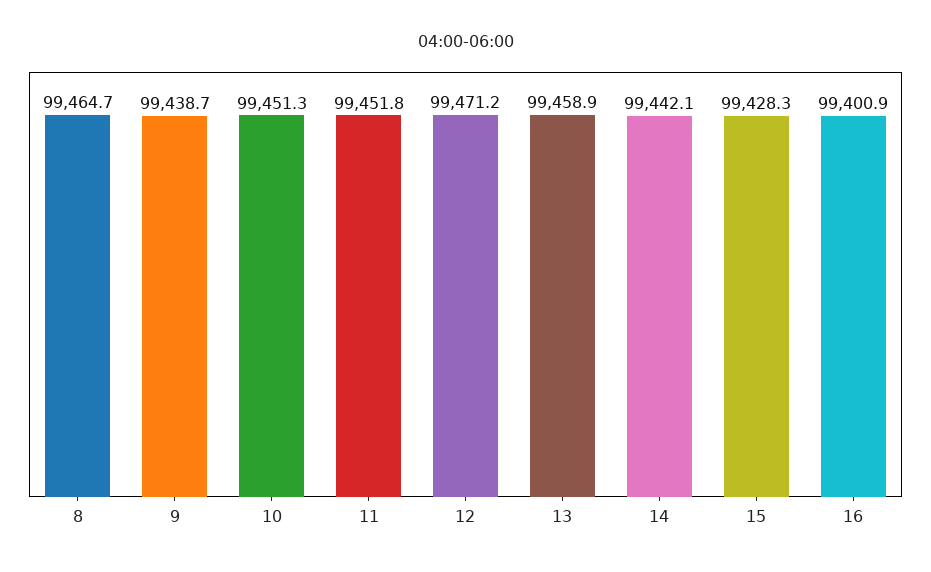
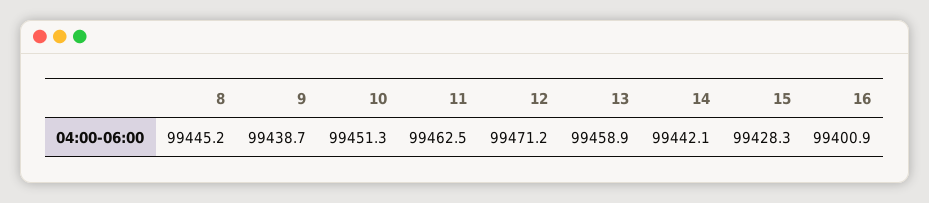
8: 99464.7 -> 99445.2
11: 99451.8 -> 99462.5

